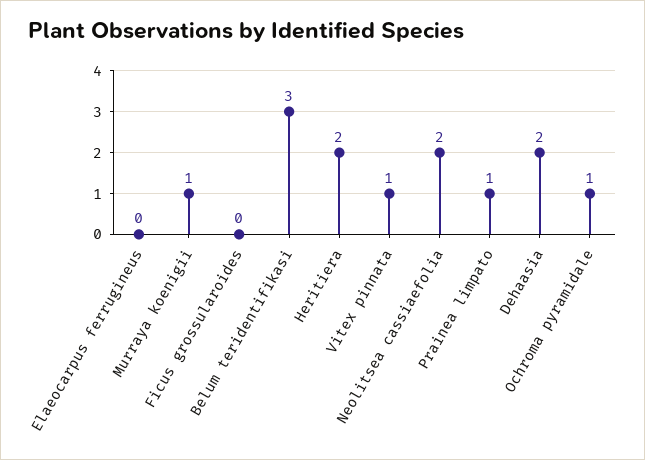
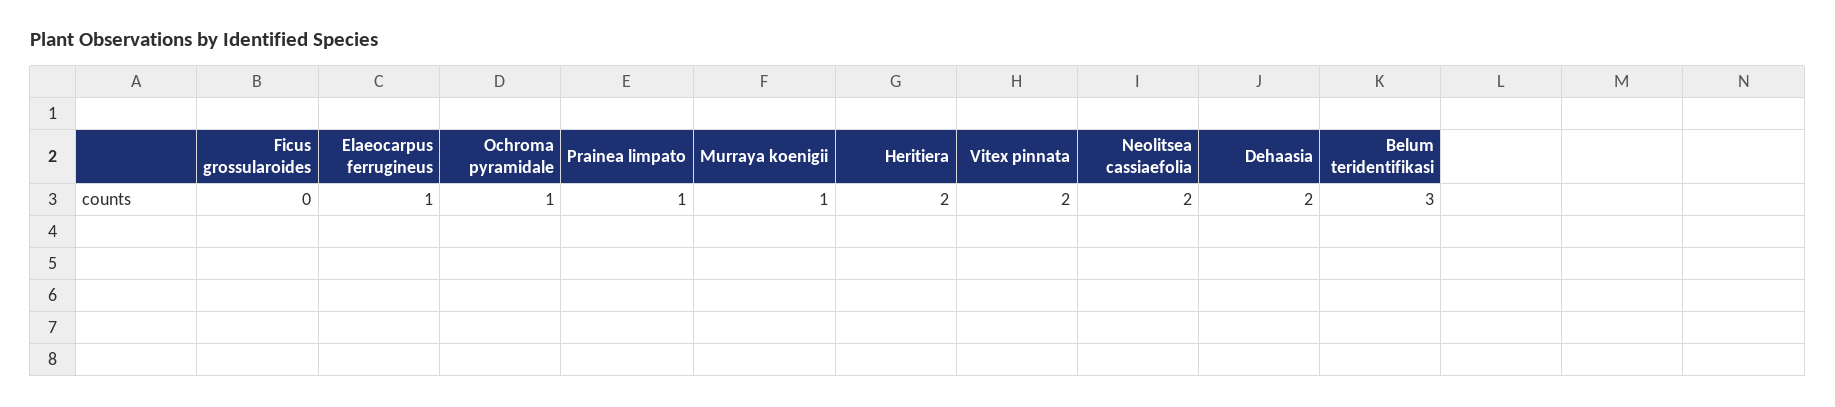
Elaeocarpus ferrugineus: 0 -> 1
Vitex pinnata: 1 -> 2

